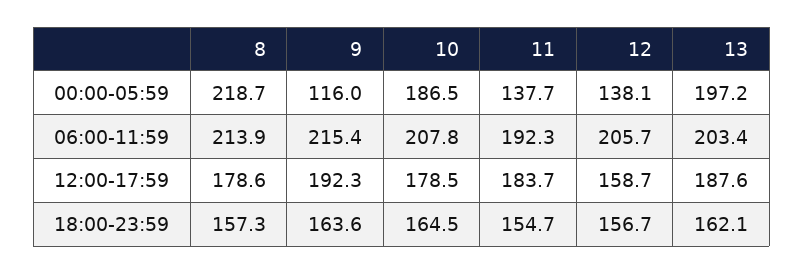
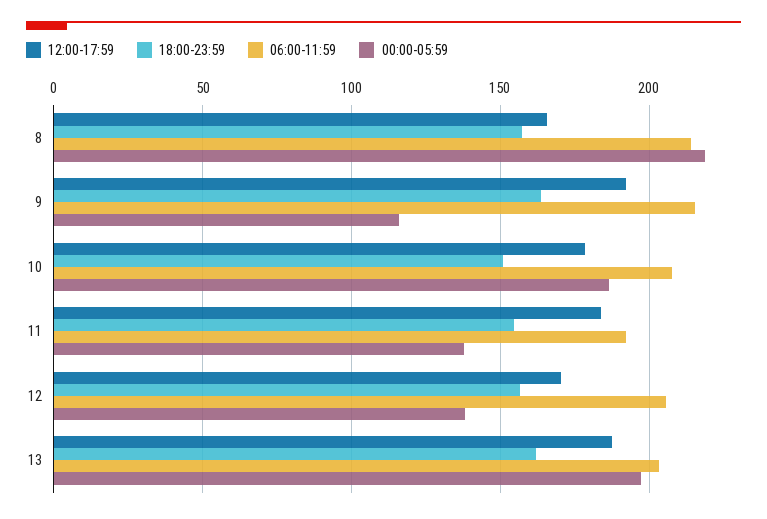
12:00-17:59, 8: 178.6 -> 165
12:00-17:59, 12: 158.7 -> 170
18:00-23:59, 10: 164.5 -> 150

